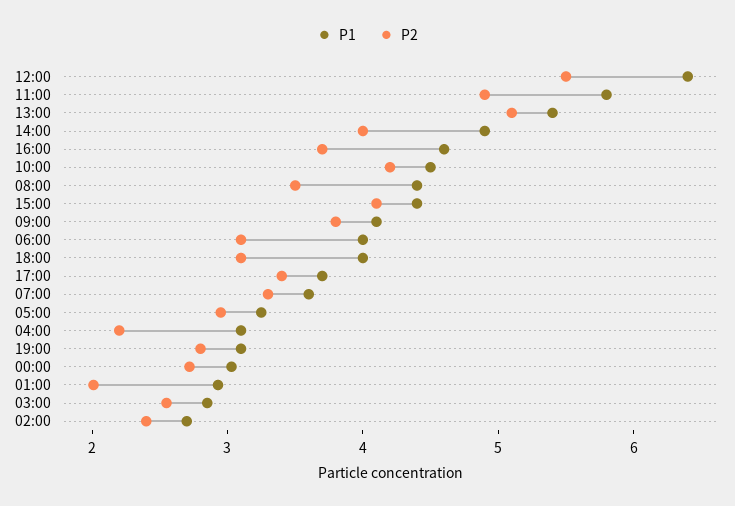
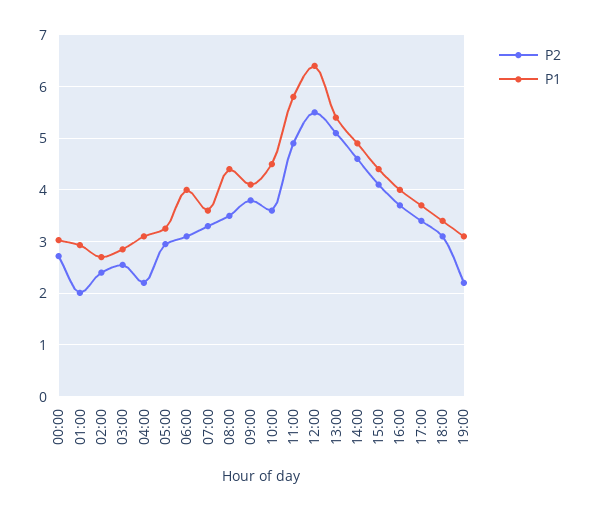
P2, 14:00: 4 -> 4.6
P1, 16:00: 4.6 -> 4
P2, 10:00: 4.2 -> 3.6
P1, 18:00: 4 -> 3.4
P2, 19:00: 2.8 -> 2.2

